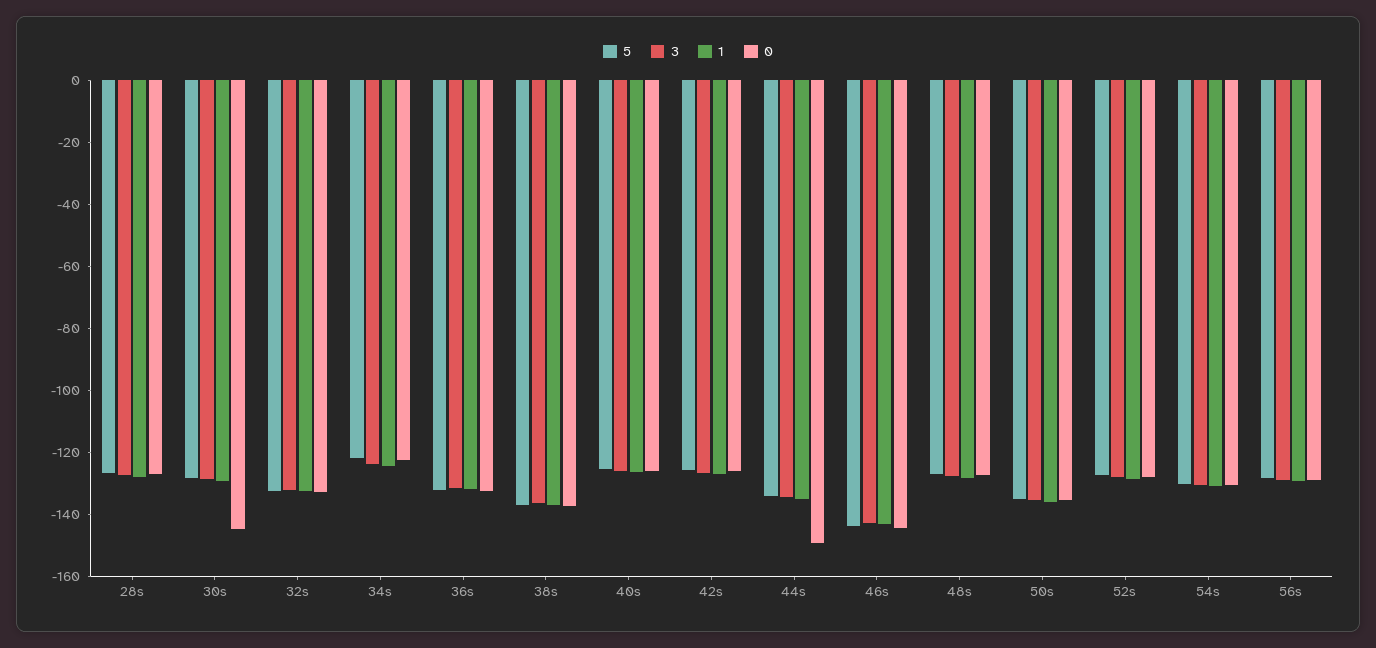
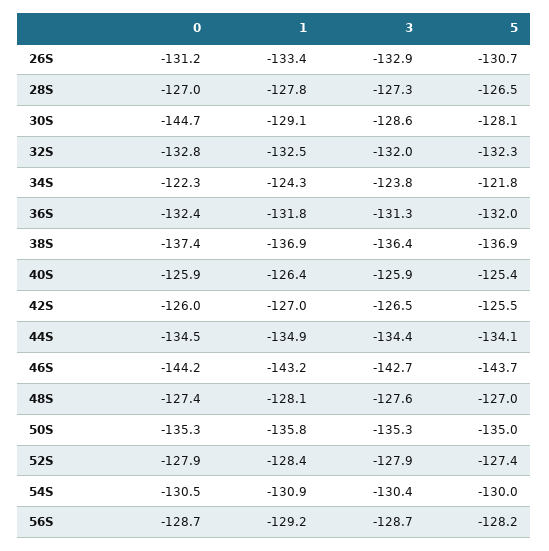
0, 44s: -150 -> -134.5
0, 26S: none -> -131.2
1, 26S: none -> -133.4
3, 26S: none -> -132.9
5, 26S: none -> -130.7

